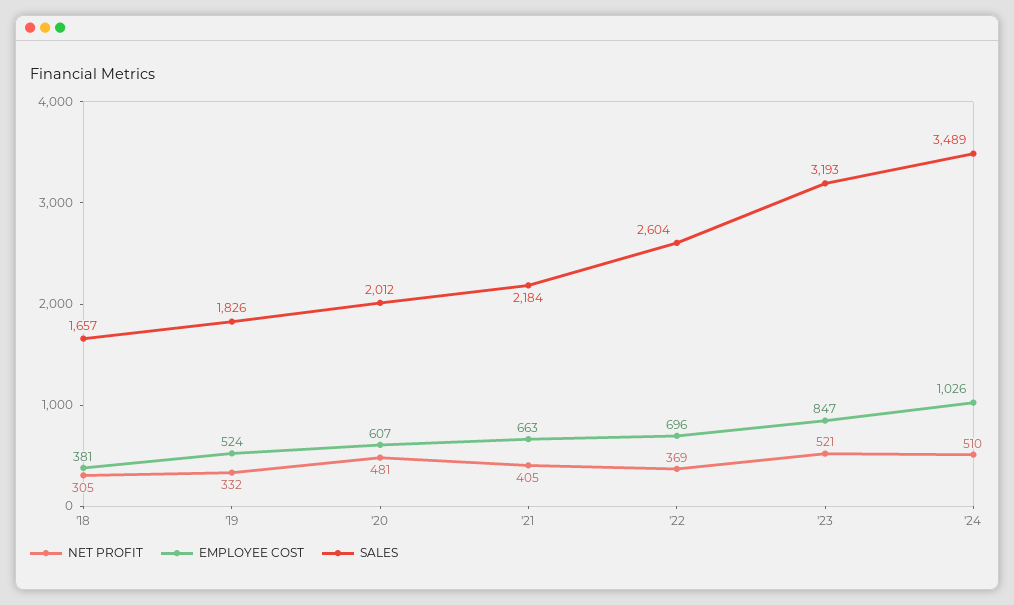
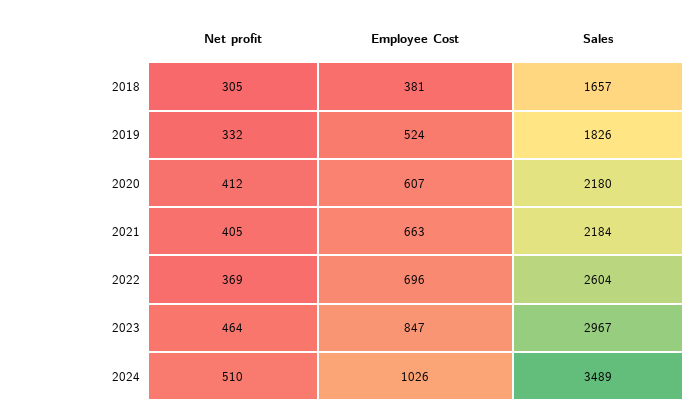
NET PROFIT, '20: 481 -> 412
SALES, '20: 2012 -> 2180
NET PROFIT, '23: 521 -> 464
SALES, '23: 3193 -> 2967

